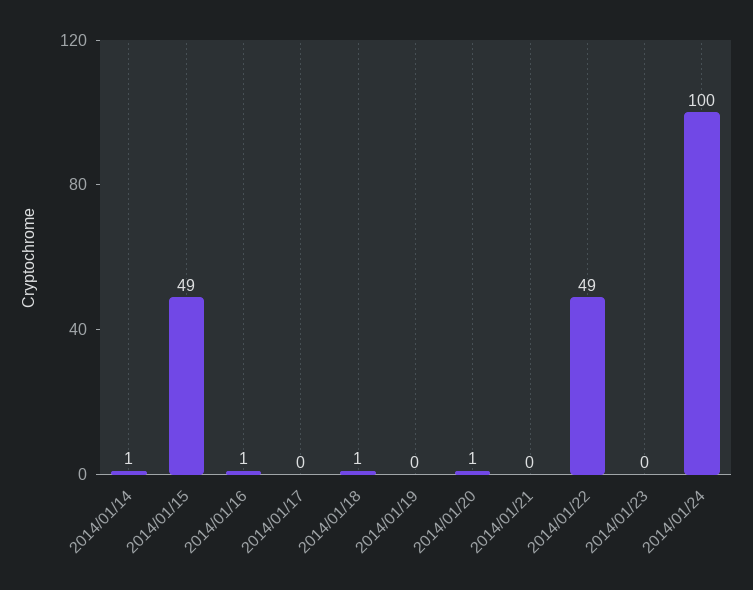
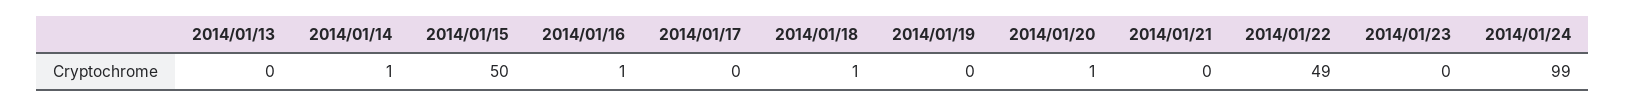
2014/01/15: 49 -> 50
2014/01/24: 100 -> 99
2014/01/13: none -> 0

